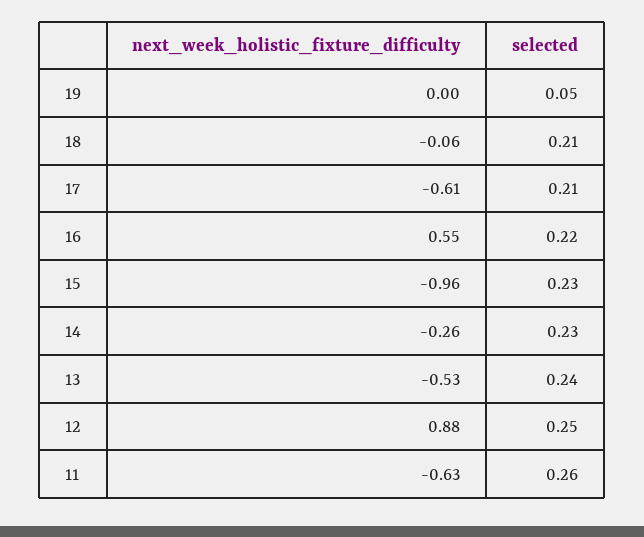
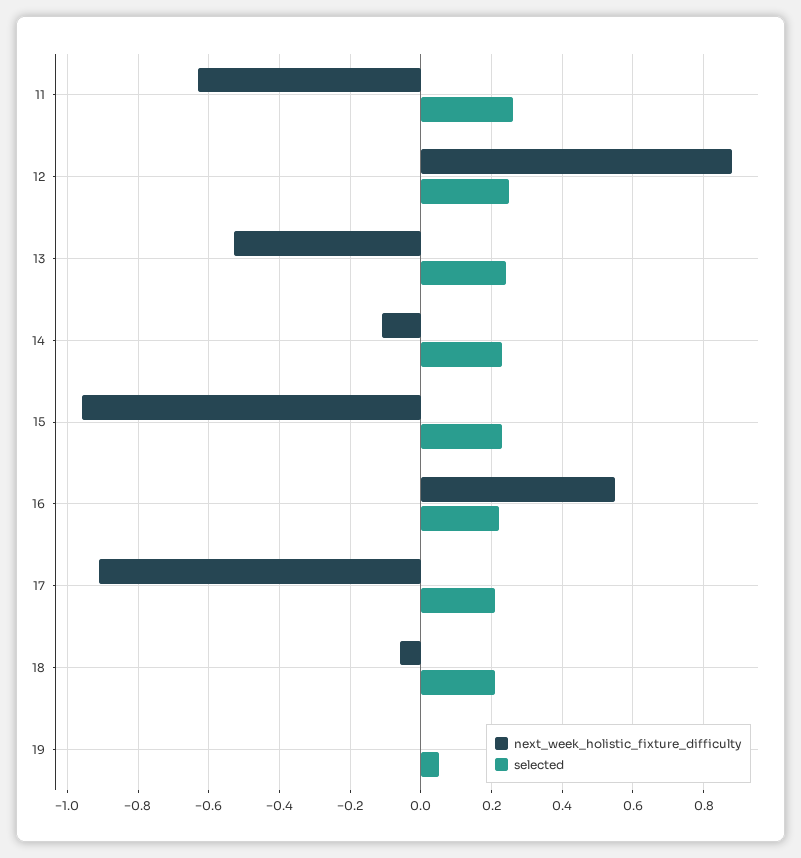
next_week_holistic_fixture_difficulty, 17: -0.61 -> -0.9
next_week_holistic_fixture_difficulty, 14: -0.26 -> -0.1

